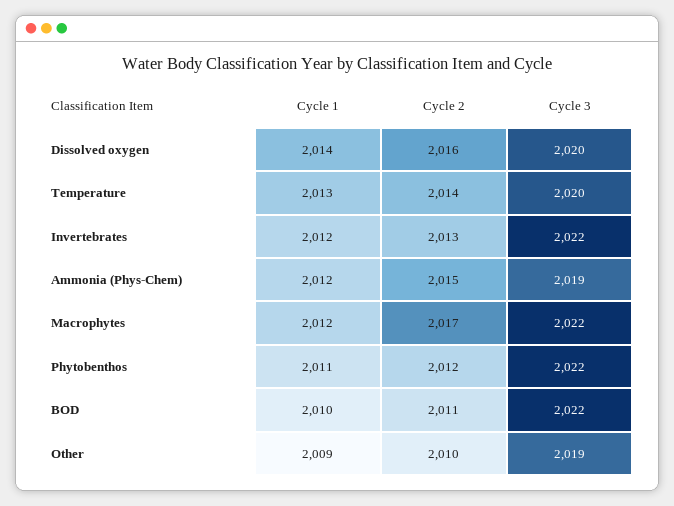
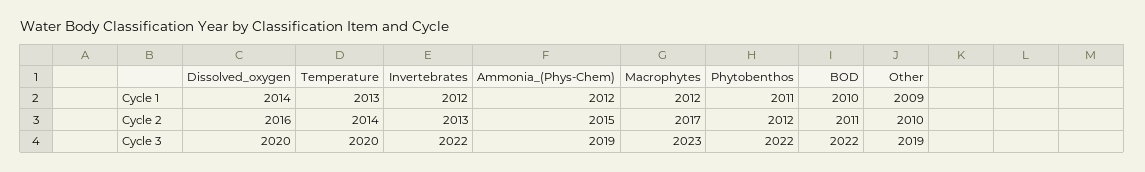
Cycle 3, Macrophytes: 2022 -> 2023

